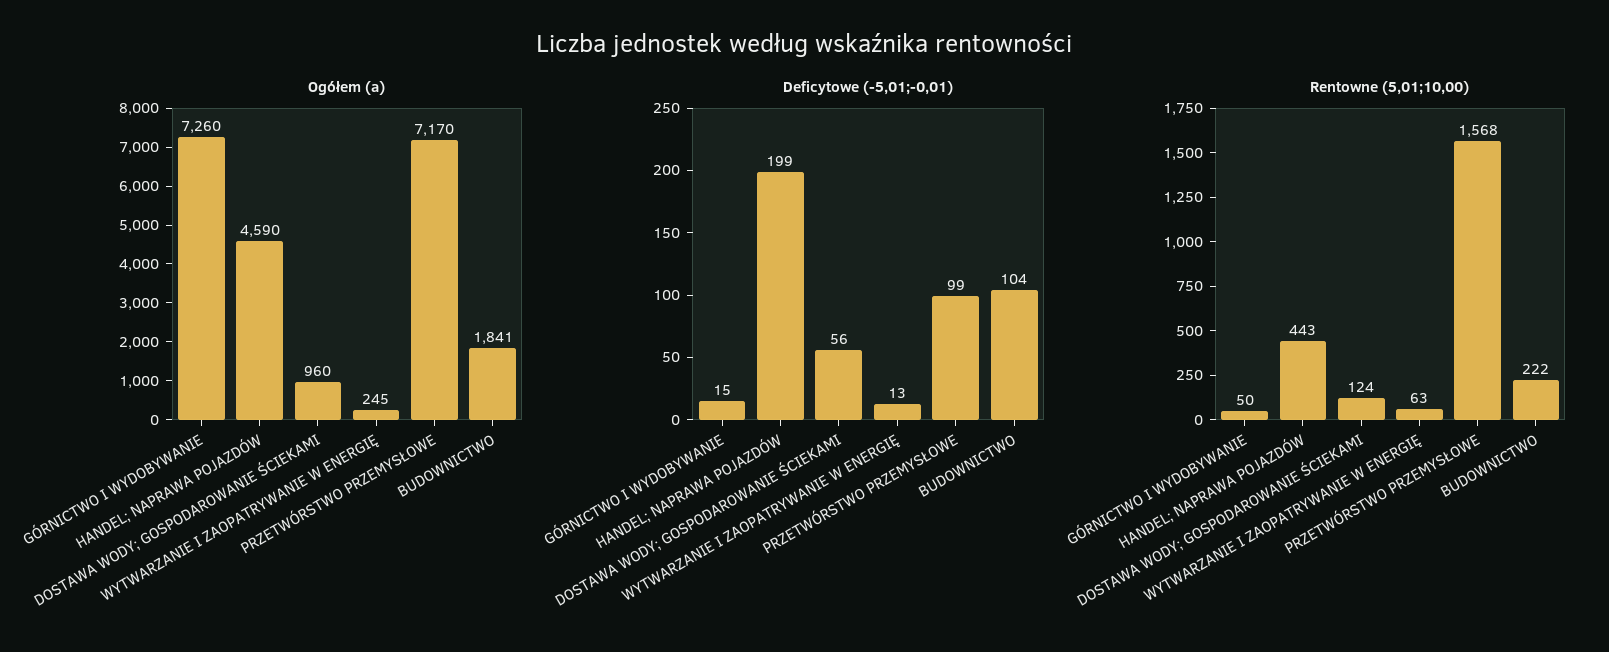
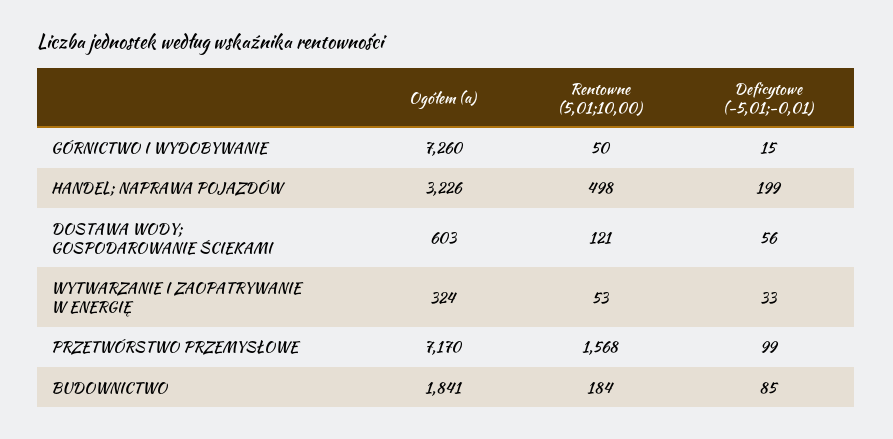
Ogółem (a), HANDEL; NAPRAWA POJAZDÓW: 4590 -> 3226
Ogółem (a), DOSTAWA WODY; GOSPODAROWANIE ŚCIEKAMI: 960 -> 603
Ogółem (a), WYTWARZANIE I ZAOPATRYWANIE W ENERGIĘ: 245 -> 324
Deficytowe (-5,01;-0,01), WYTWARZANIE I ZAOPATRYWANIE W ENERGIĘ: 13 -> 33
Deficytowe (-5,01;-0,01), BUDOWNICTWO: 104 -> 85
Rentowne (5,01;10,00), HANDEL; NAPRAWA POJAZDÓW: 443 -> 498
Rentowne (5,01;10,00), DOSTAWA WODY; GOSPODAROWANIE ŚCIEKAMI: 124 -> 121
Rentowne (5,01;10,00), WYTWARZANIE I ZAOPATRYWANIE W ENERGIĘ: 63 -> 53
Rentowne (5,01;10,00), BUDOWNICTWO: 222 -> 184

